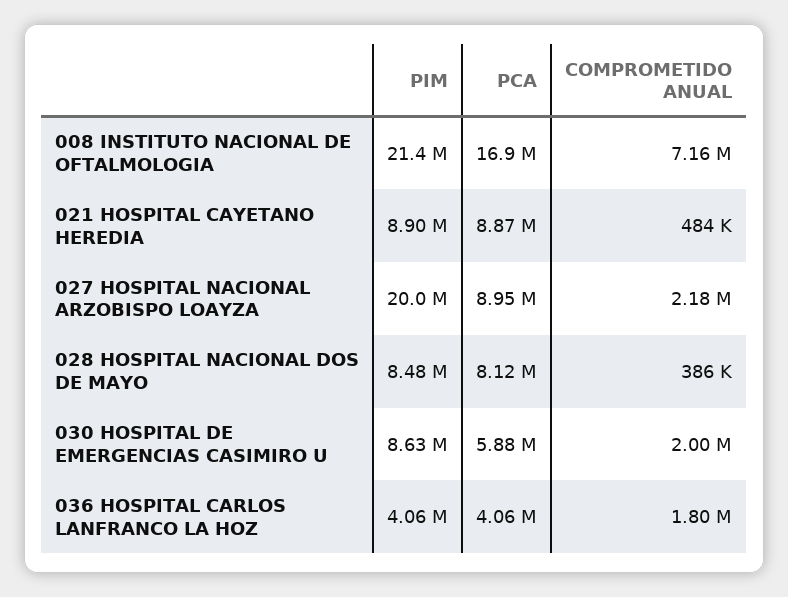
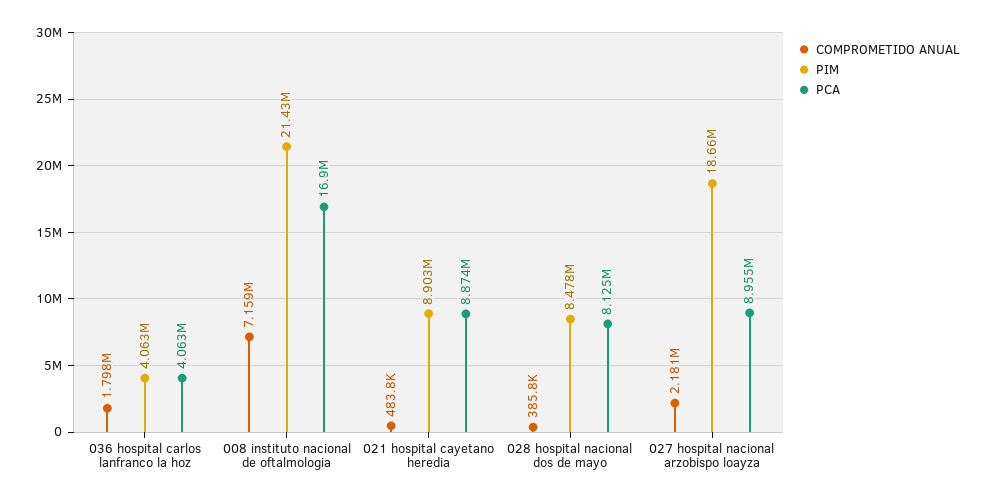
PIM, 027 HOSPITAL NACIONAL ARZOBISPO LOAYZA: 20000000 -> 18660000
PIM, 030 HOSPITAL DE EMERGENCIAS CASIMIRO U: 8630000 -> none
PCA, 030 HOSPITAL DE EMERGENCIAS CASIMIRO U: 5880000 -> none
COMPROMETIDO ANUAL, 030 HOSPITAL DE EMERGENCIAS CASIMIRO U: 2000000 -> none

